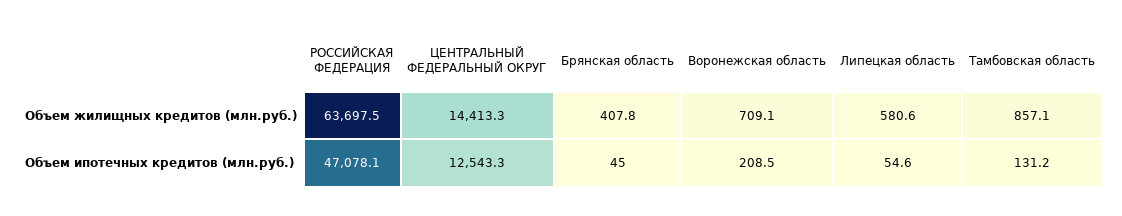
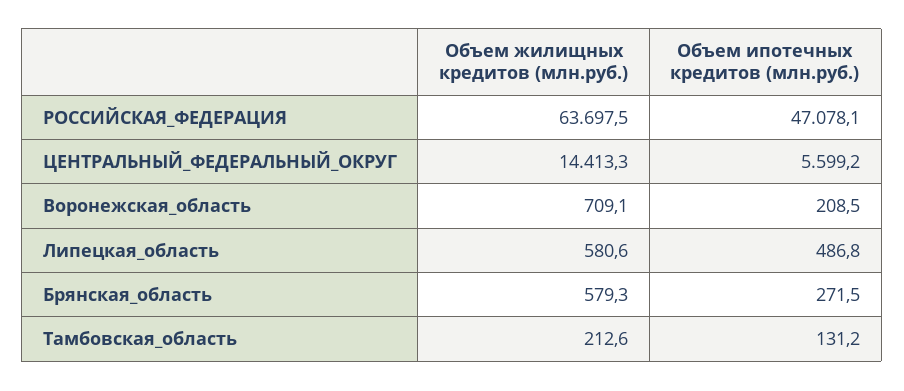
Брянская область, Объем жилищных кредитов (млн.руб.): 407.8 -> 579.3
Тамбовская область, Объем жилищных кредитов (млн.руб.): 857.1 -> 212.6
ЦЕНТРАЛЬНЫЙ ФЕДЕРАЛЬНЫЙ ОКРУГ, Объем ипотечных кредитов (млн.руб.): 12543.3 -> 5599.2
Брянская область, Объем ипотечных кредитов (млн.руб.): 45 -> 271.5
Липецкая область, Объем ипотечных кредитов (млн.руб.): 54.6 -> 486.8

